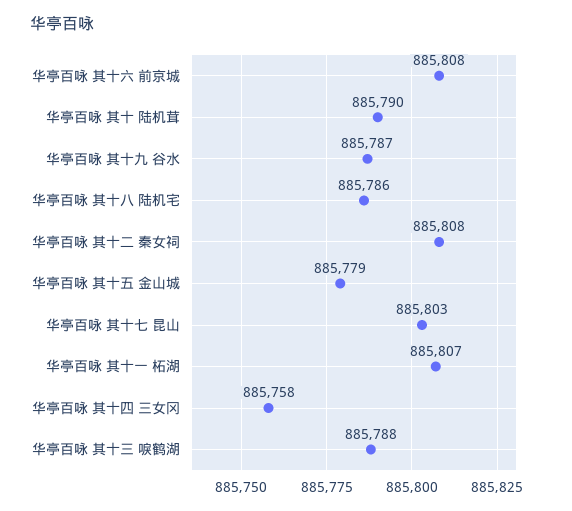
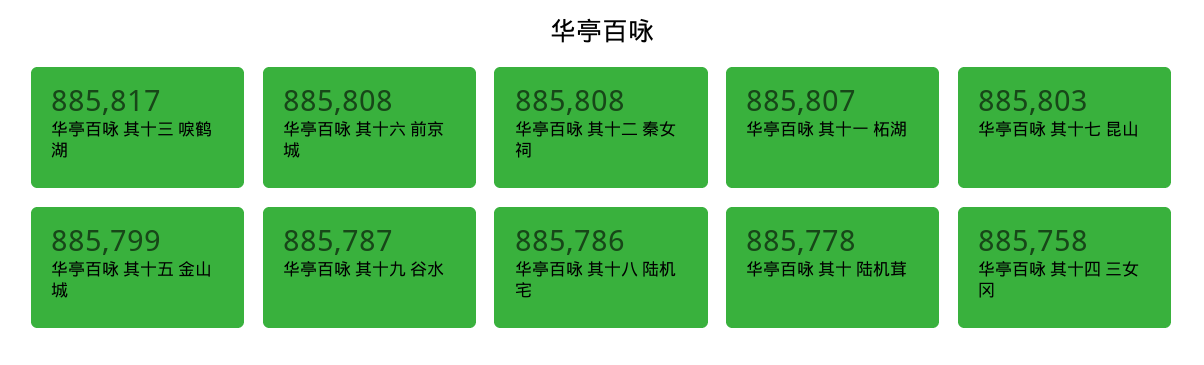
华亭百咏 其十 陆机茸: 885790 -> 885778
华亭百咏 其十五 金山城: 885779 -> 885799
华亭百咏 其十三 唳鹤湖: 885788 -> 885817

